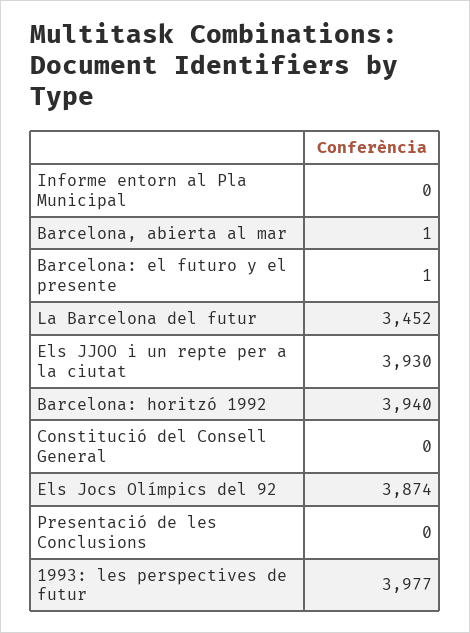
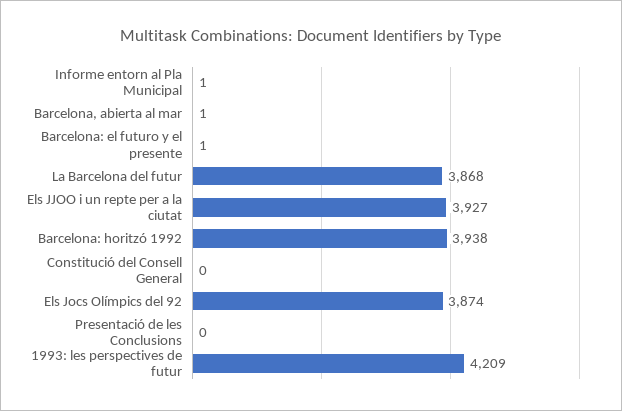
Informe entorn al Pla Municipal: 0 -> 1
La Barcelona del futur: 3452 -> 3868
Els JJOO i un repte per a la ciutat: 3930 -> 3927
Barcelona: horitzó 1992: 3940 -> 3938
1993: les perspectives de futur: 3977 -> 4209

